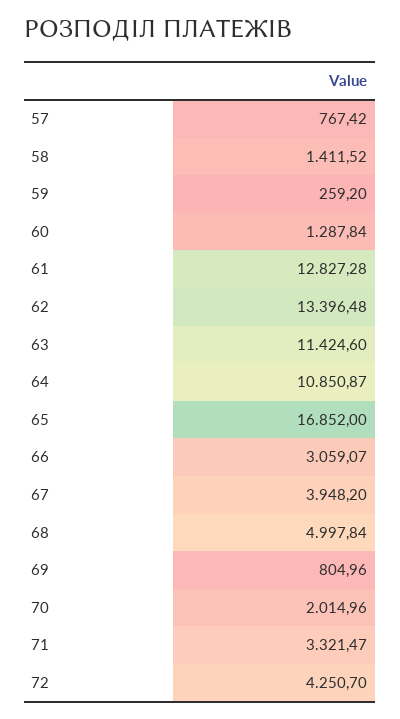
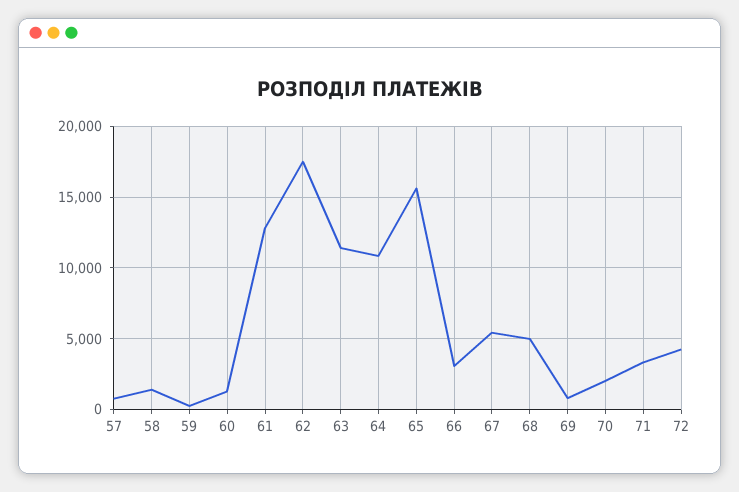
62: 13396.48 -> 17500
65: 16852 -> 15500
67: 3948.2 -> 5500

